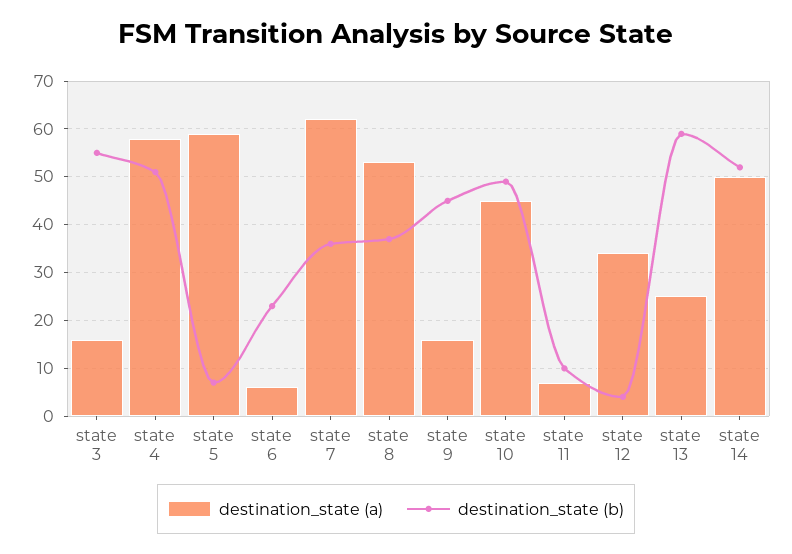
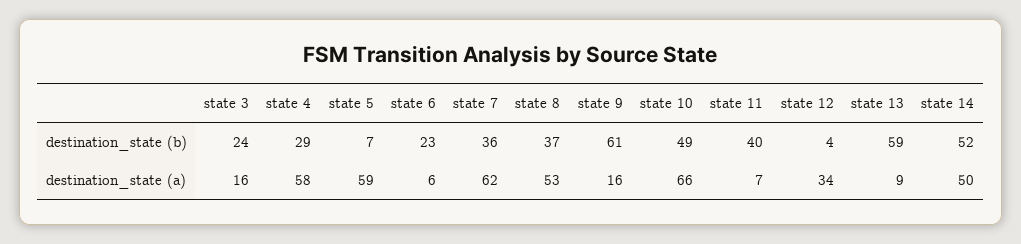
destination_state (b), state 3: 55 -> 24
destination_state (b), state 4: 50 -> 29
destination_state (b), state 9: 45 -> 61
destination_state (a), state 10: 45 -> 66
destination_state (b), state 11: 10 -> 40
destination_state (a), state 13: 25 -> 9

